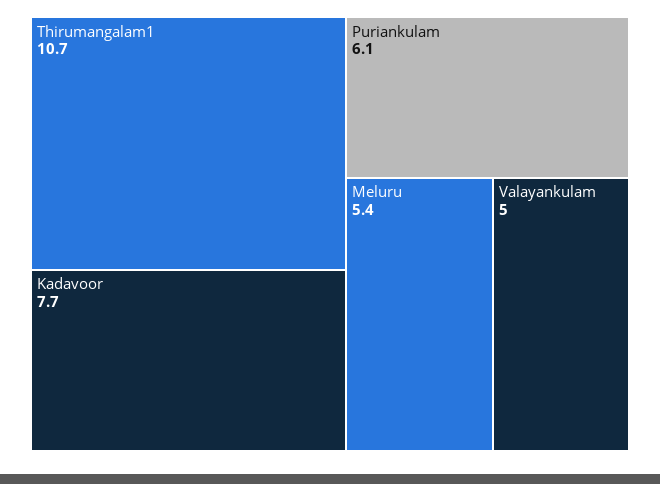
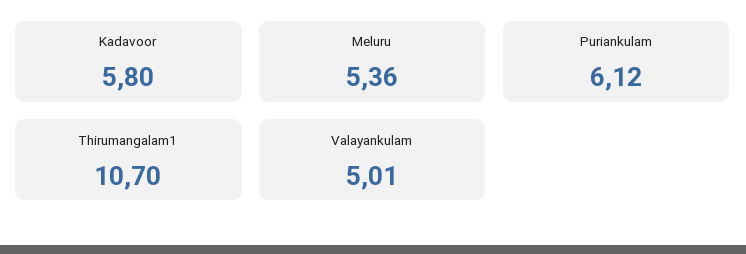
Kadavoor: 7.7 -> 5.8

